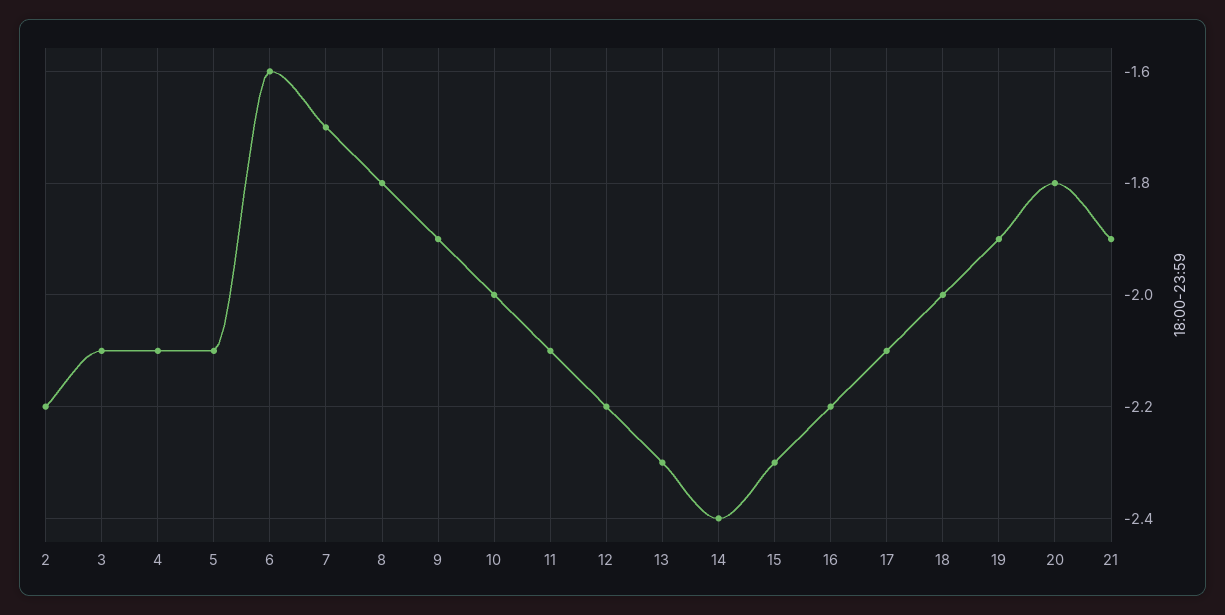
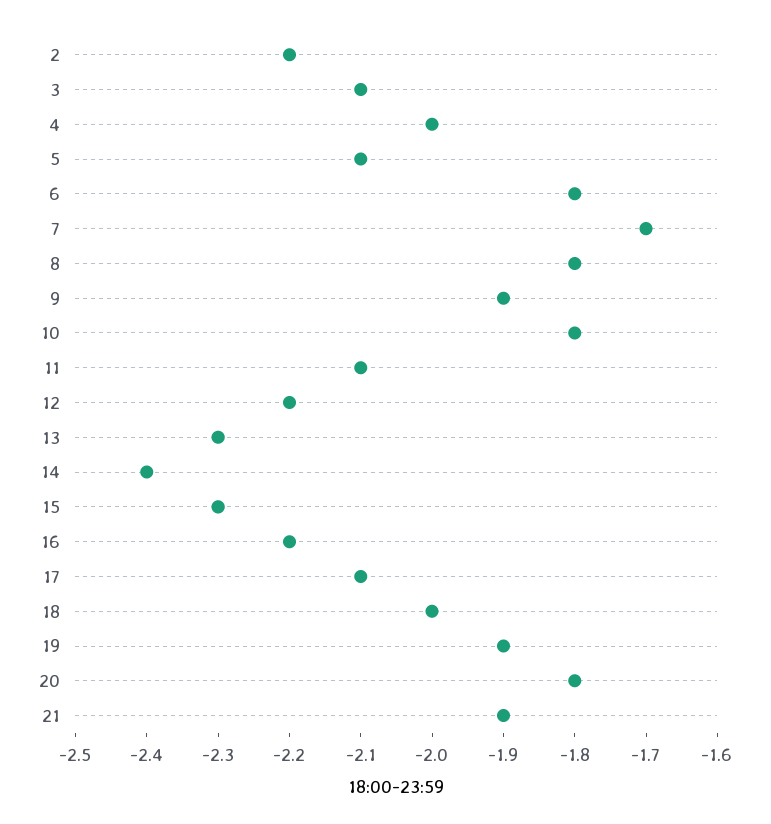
4: -2.1 -> -2
6: -1.6 -> -1.8
10: -2 -> -1.8

